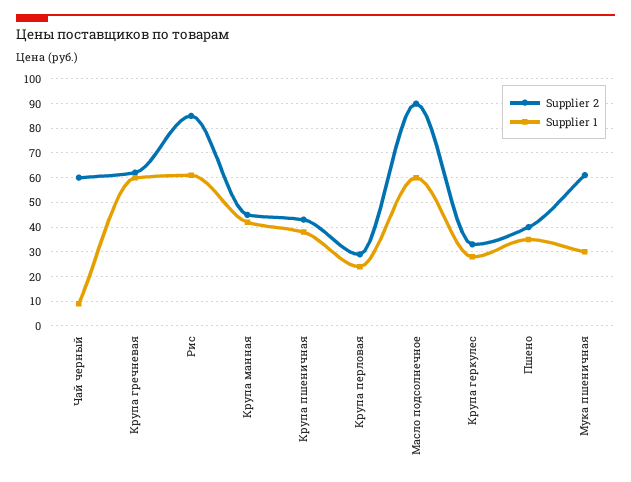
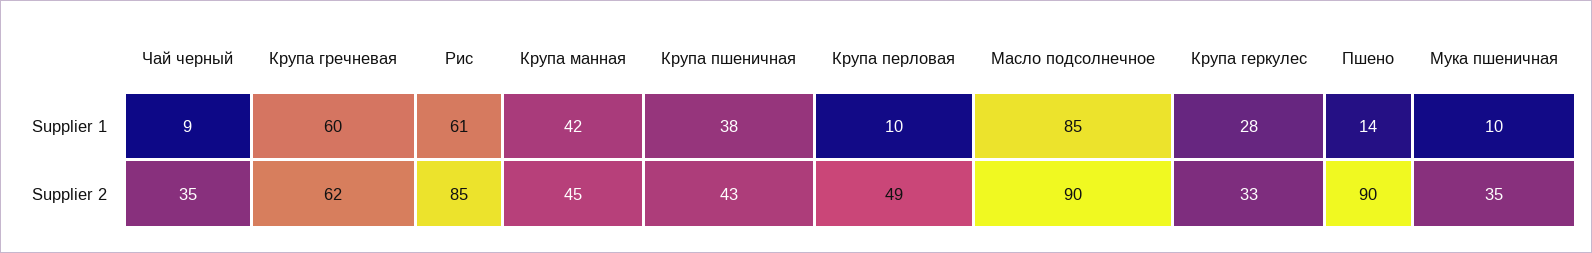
Supplier 2, Чай черный: 60 -> 35
Supplier 2, Крупа перловая: 30 -> 49
Supplier 1, Крупа перловая: 25 -> 10
Supplier 1, Масло подсолнечное: 60 -> 85
Supplier 2, Пшено: 40 -> 90
Supplier 1, Пшено: 35 -> 14
Supplier 2, Мука пшеничная: 60 -> 35
Supplier 1, Мука пшеничная: 30 -> 10

